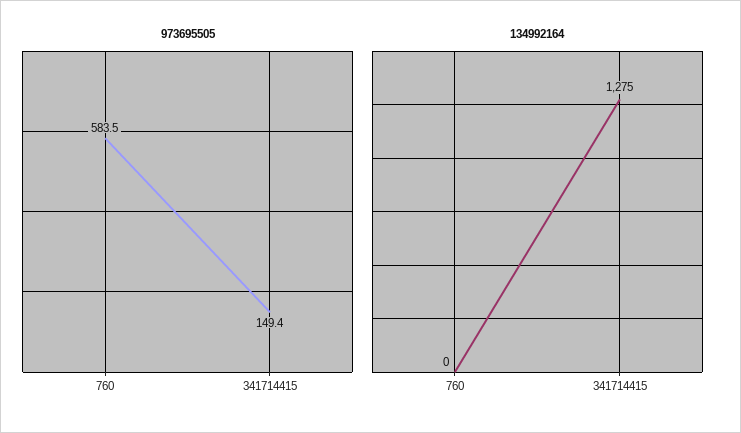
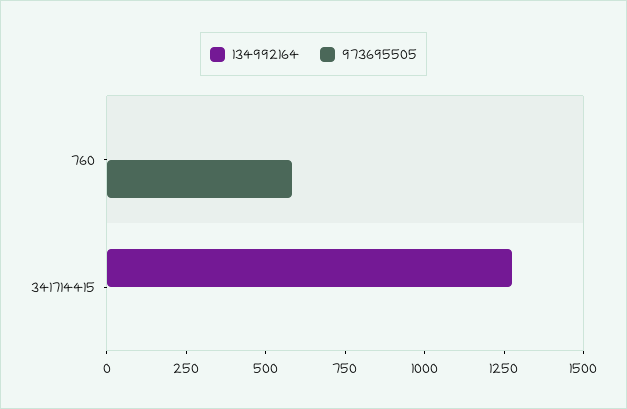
973695505, 341714415: 149.4 -> 0

